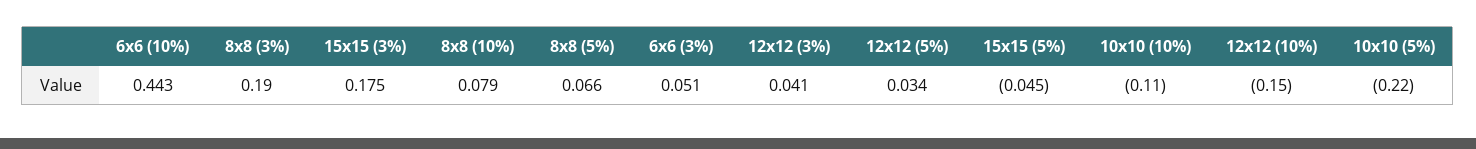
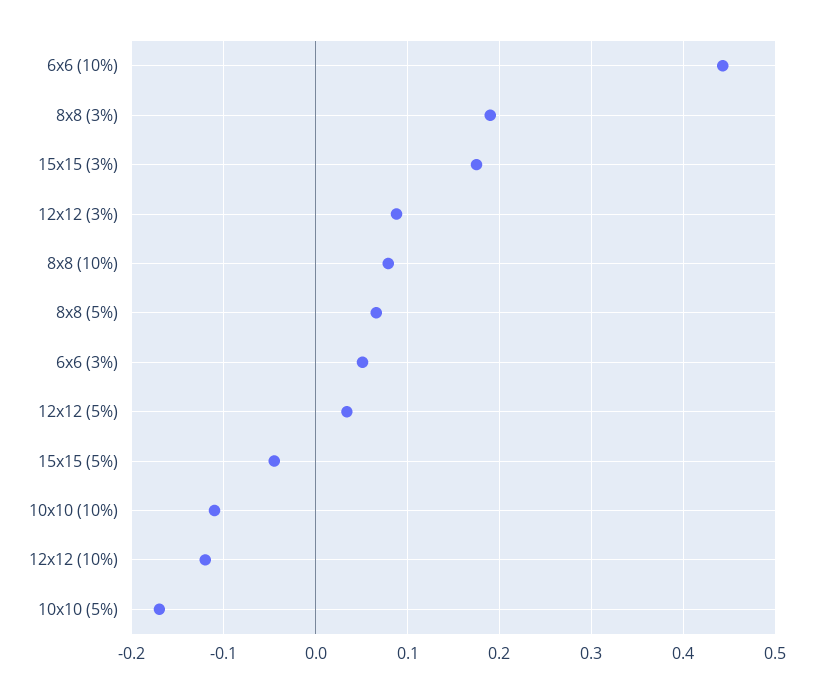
12x12 (3%): 0.041 -> 0.09
12x12 (10%): -0.15 -> -0.12
10x10 (5%): -0.22 -> -0.17

